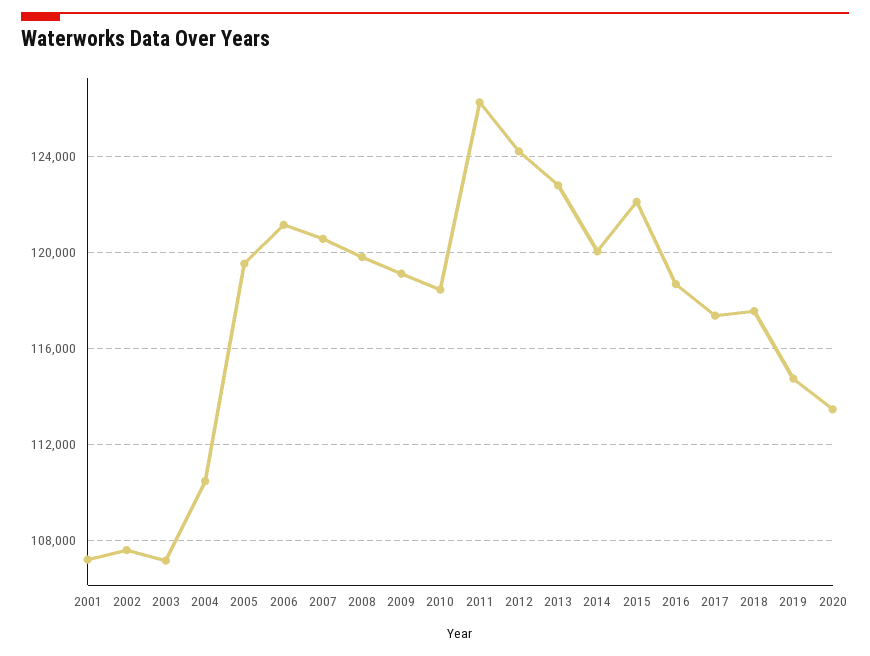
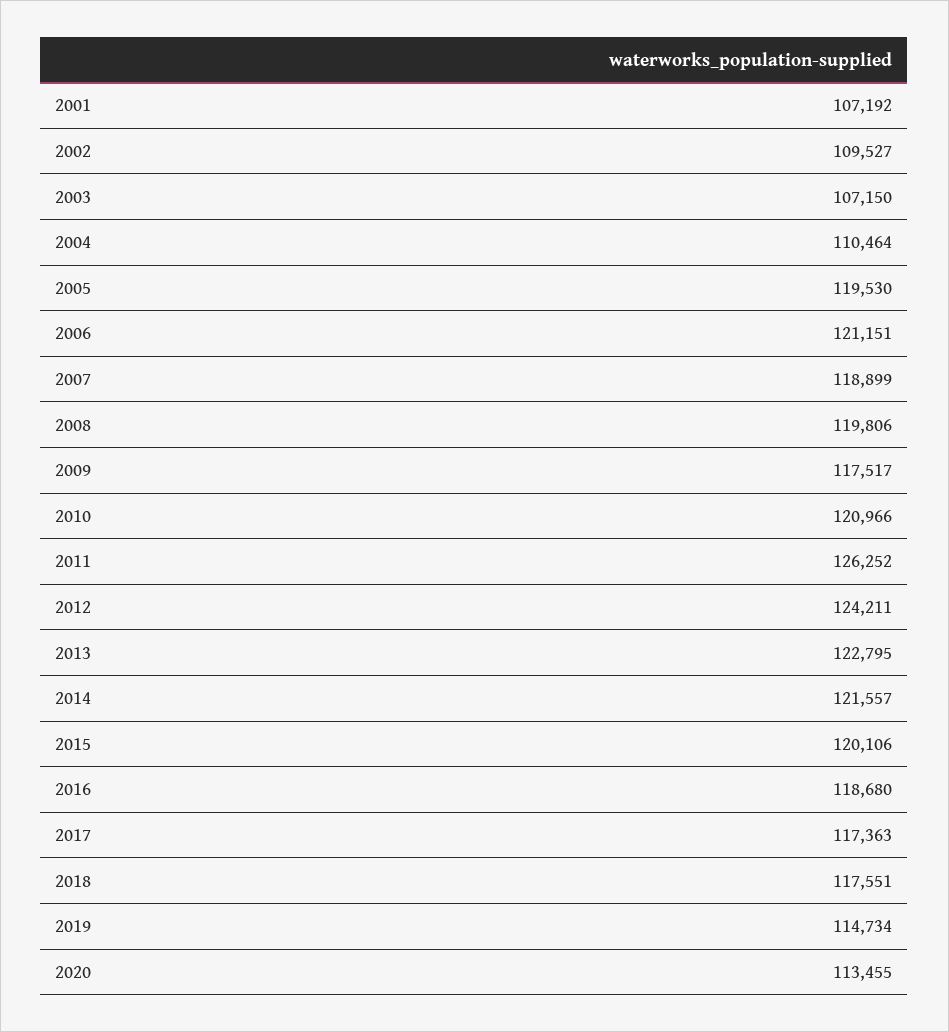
2002: 107500 -> 109527
2007: 120500 -> 118899
2009: 119000 -> 117517
2010: 118500 -> 120966
2014: 120000 -> 121557
2015: 122000 -> 120106

